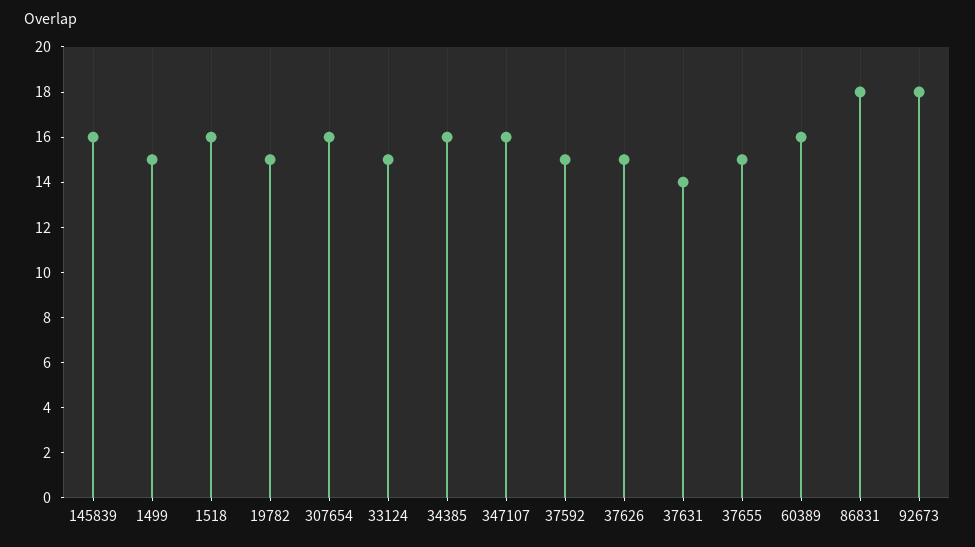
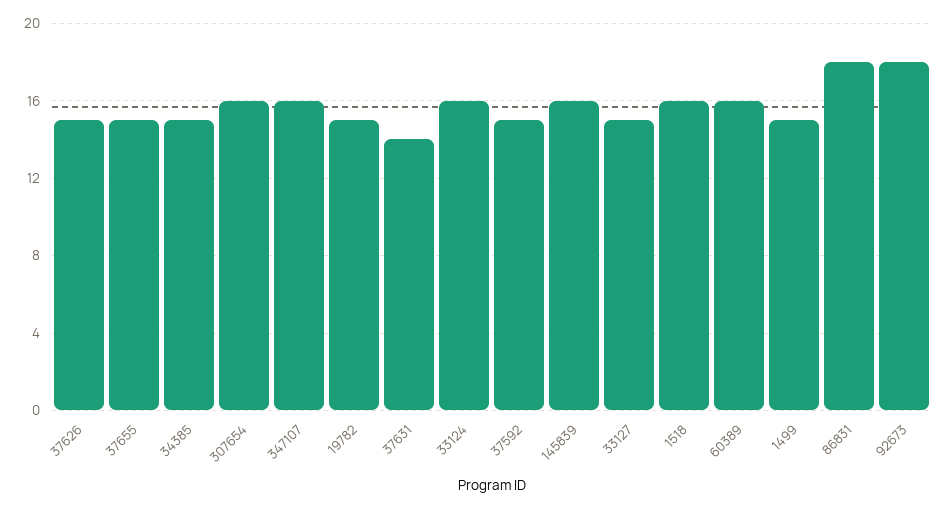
33124: 15 -> 16
34385: 16 -> 15
33127: none -> 15

